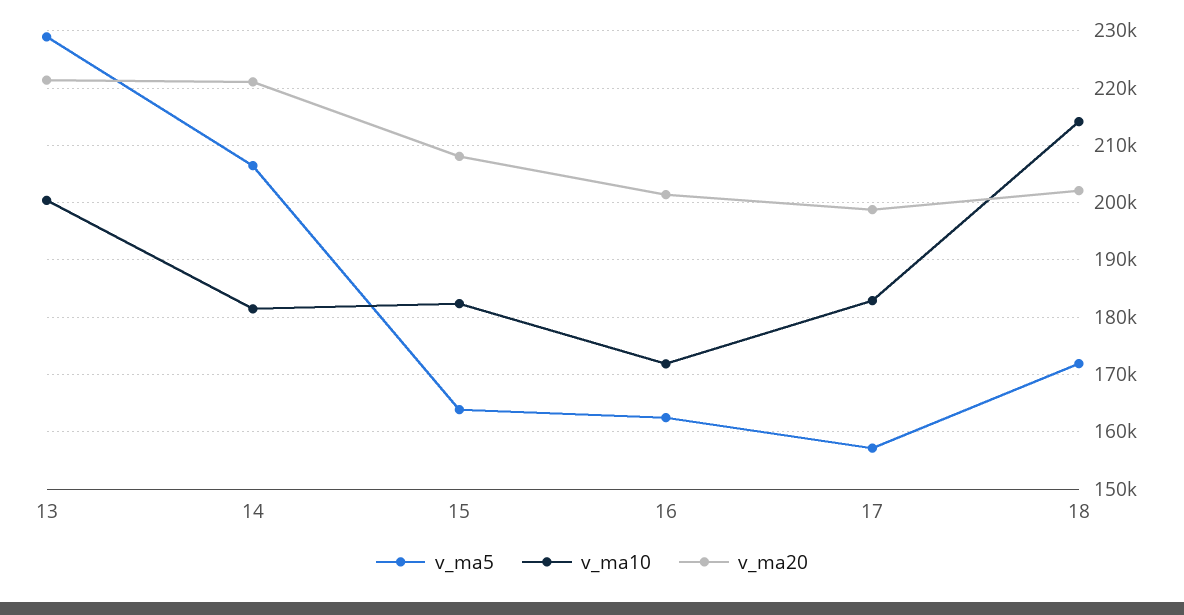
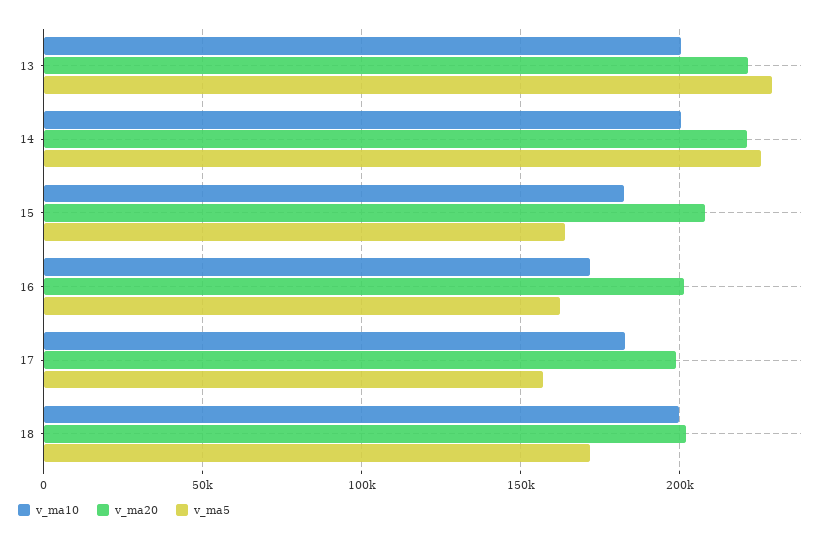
v_ma5, 14: 206000 -> 225000
v_ma10, 14: 182000 -> 200000
v_ma10, 18: 214000 -> 200000

